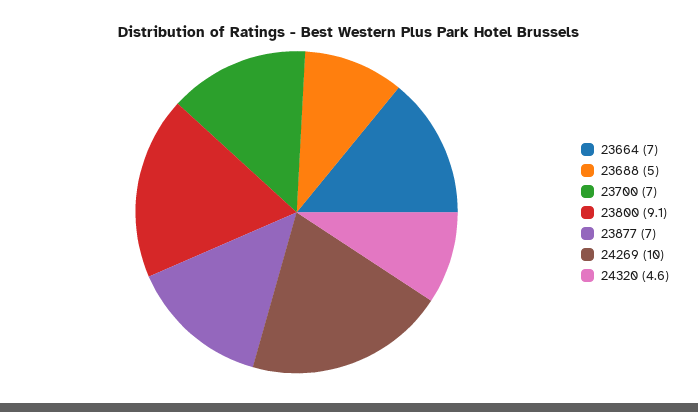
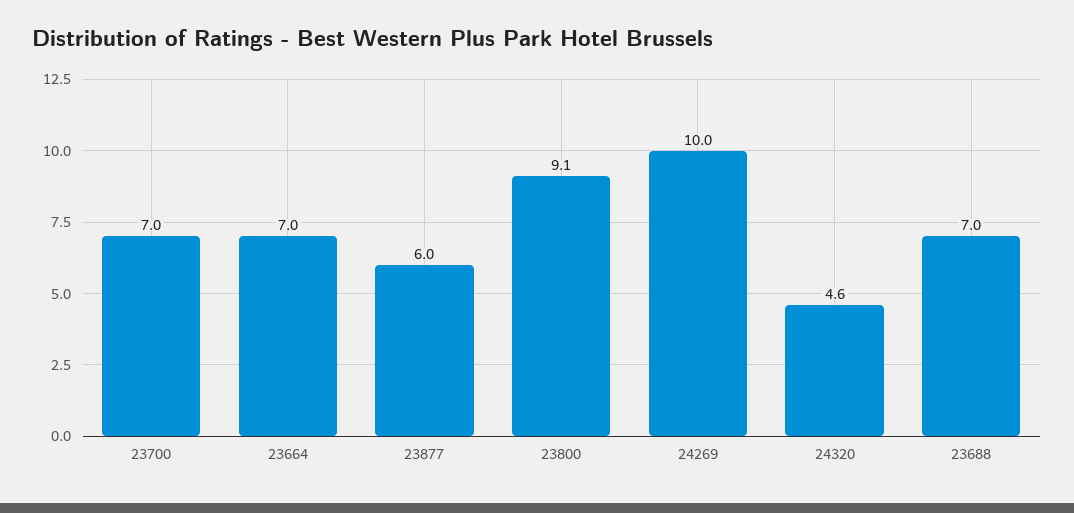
23688: 5 -> 7
23877: 7 -> 6

